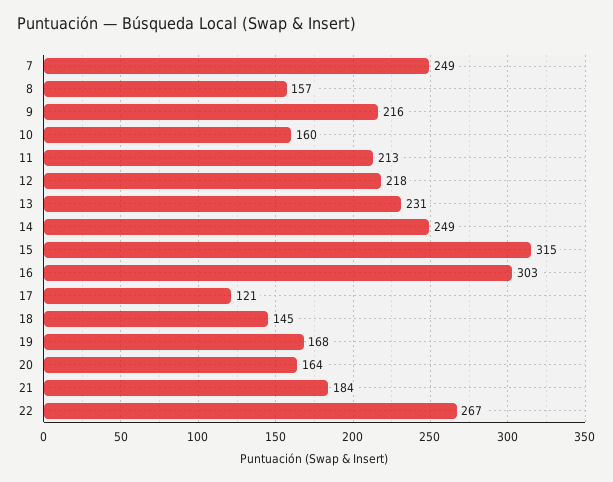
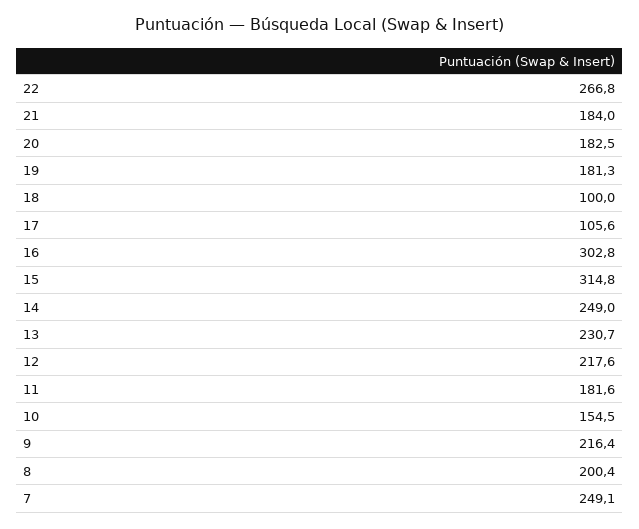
8: 157 -> 200.4
10: 160 -> 154.5
11: 213 -> 181.6
17: 121 -> 105.6
18: 145 -> 100
19: 168 -> 181.3
20: 164 -> 182.5

